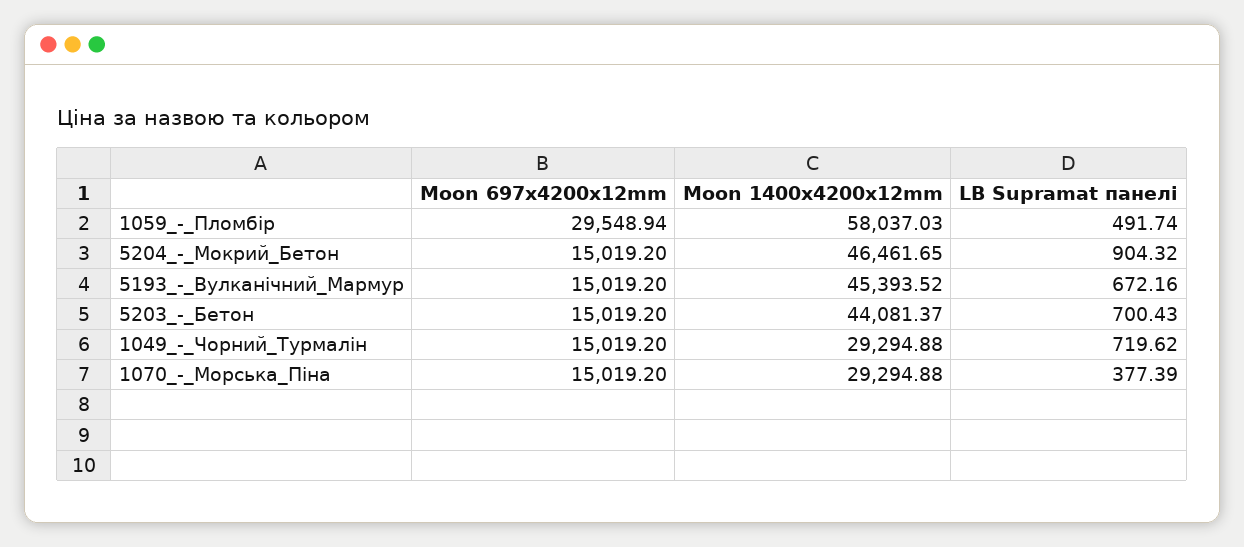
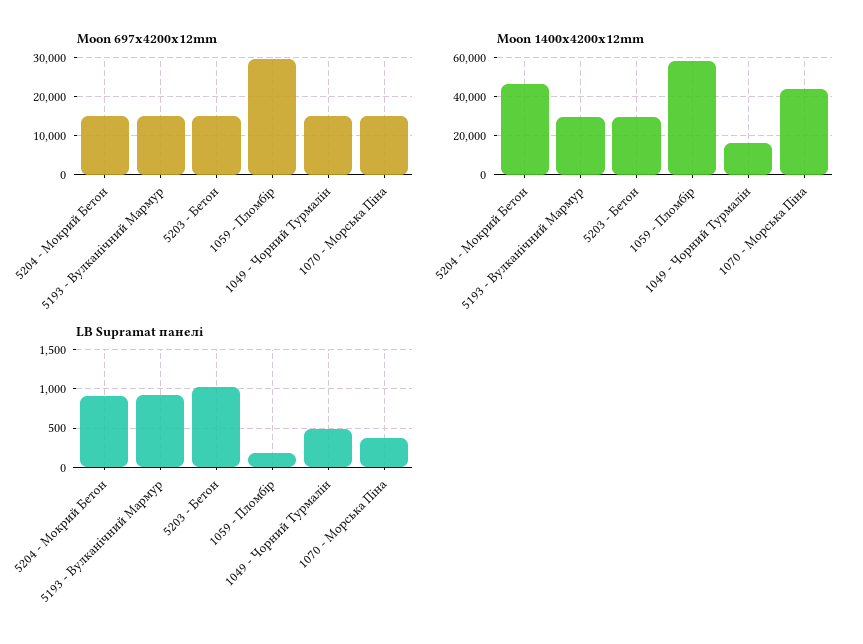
LB Supramat панелі, 1059_-_Пломбір: 491.74 -> 200
Moon 1400x4200x12mm, 5193_-_Вулканічний_Мармур: 45393.52 -> 30000
LB Supramat панелі, 5193_-_Вулканічний_Мармур: 672.16 -> 900
Moon 1400x4200x12mm, 5203_-_Бетон: 44081.37 -> 30000
LB Supramat панелі, 5203_-_Бетон: 700.43 -> 1000
Moon 1400x4200x12mm, 1049_-_Чорний_Турмалін: 29294.88 -> 15000
LB Supramat панелі, 1049_-_Чорний_Турмалін: 719.62 -> 500
Moon 1400x4200x12mm, 1070_-_Морська_Піна: 29294.88 -> 45000

